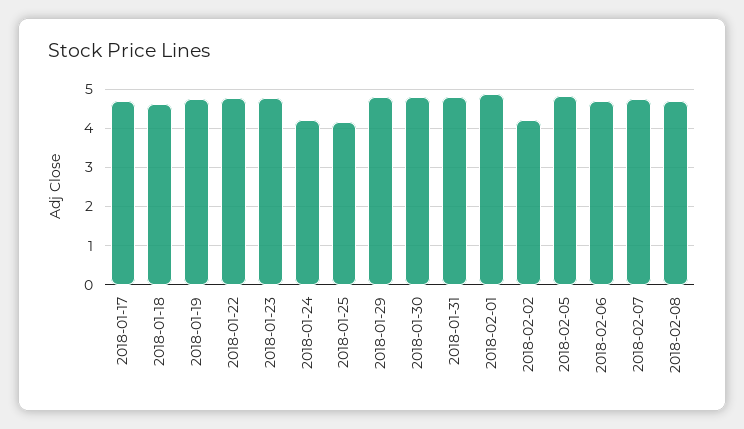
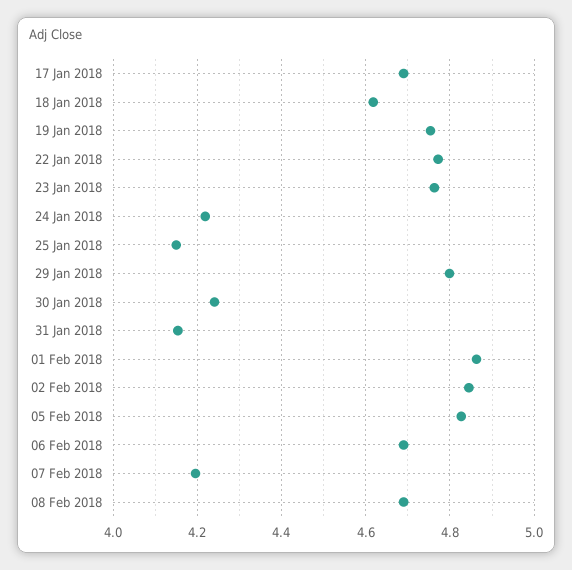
2018-01-30: 4.8 -> 4.24
2018-01-31: 4.8 -> 4.16
2018-02-02: 4.2 -> 4.84
2018-02-07: 4.8 -> 4.2

